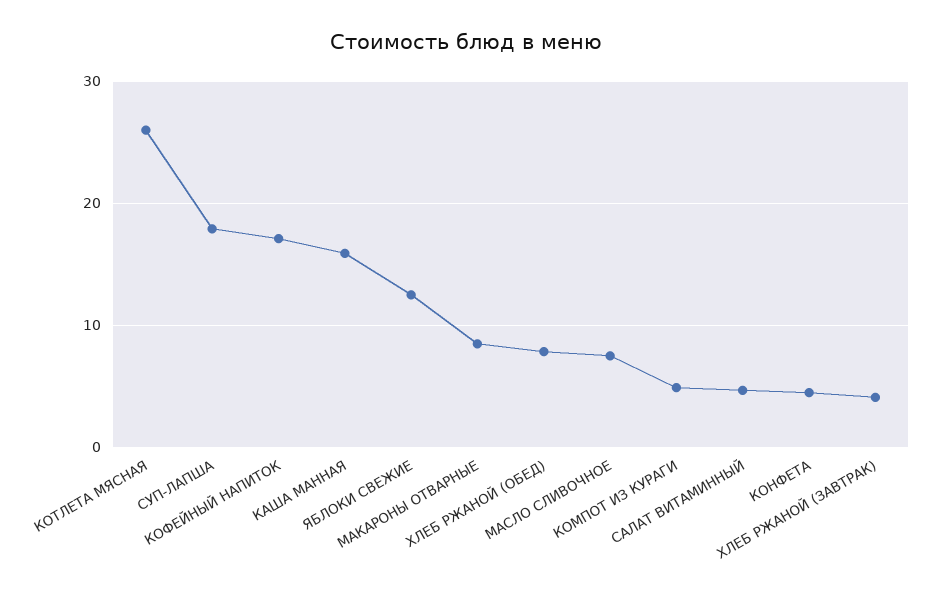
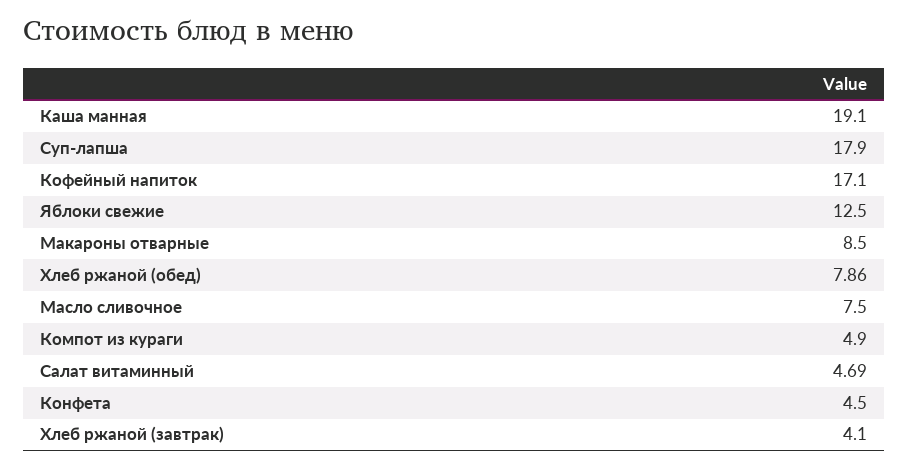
КОТЛЕТА МЯСНАЯ: 26 -> none
КАША МАННАЯ: 16 -> 19.1

